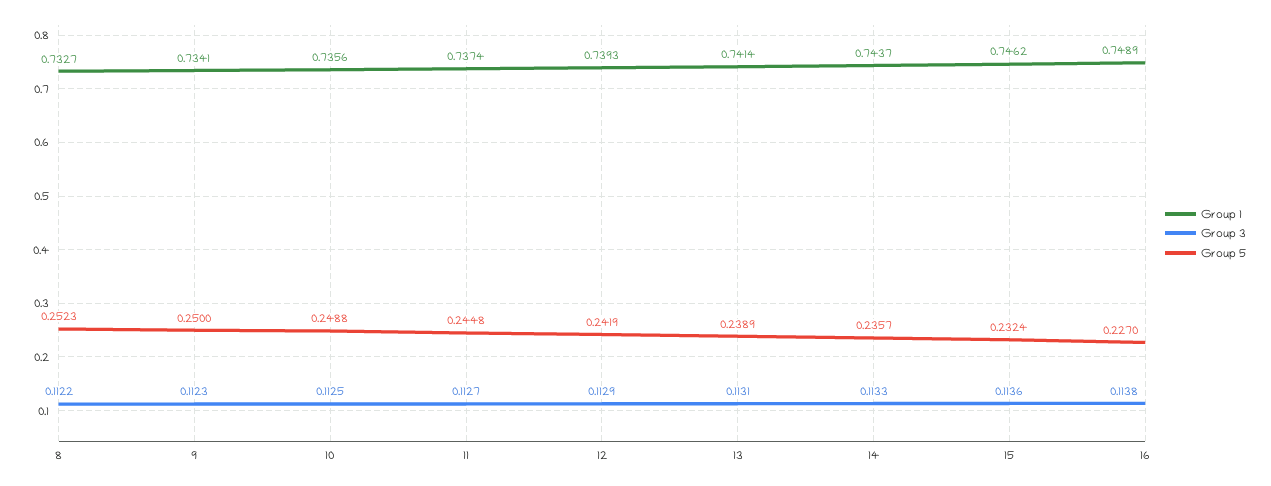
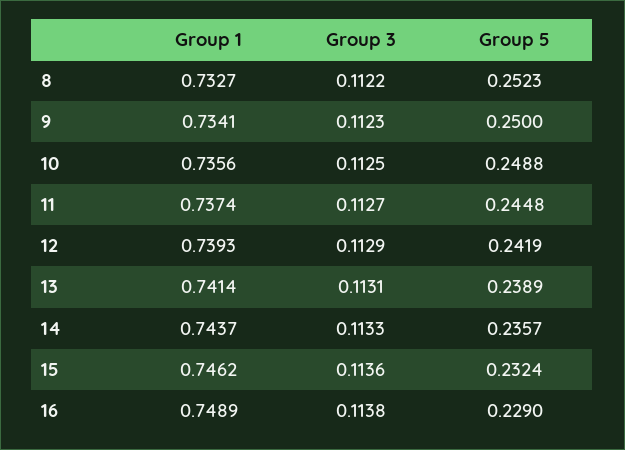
Group 5, 16: 0.227 -> 0.229

